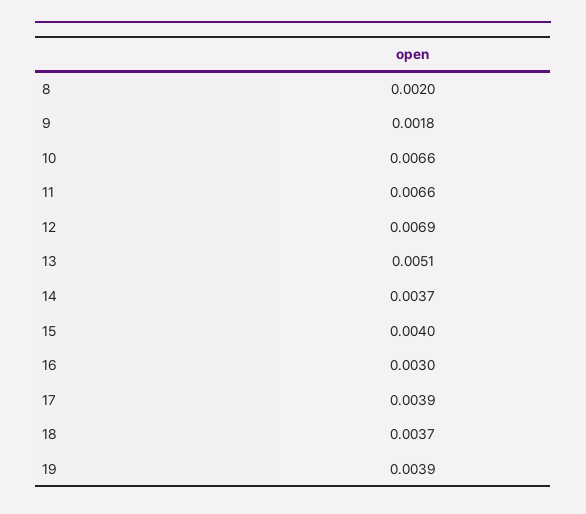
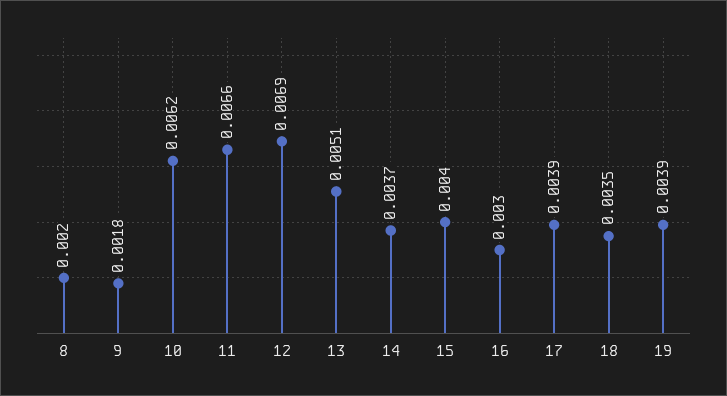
10: 0.0066 -> 0.0062
18: 0.0037 -> 0.0035

